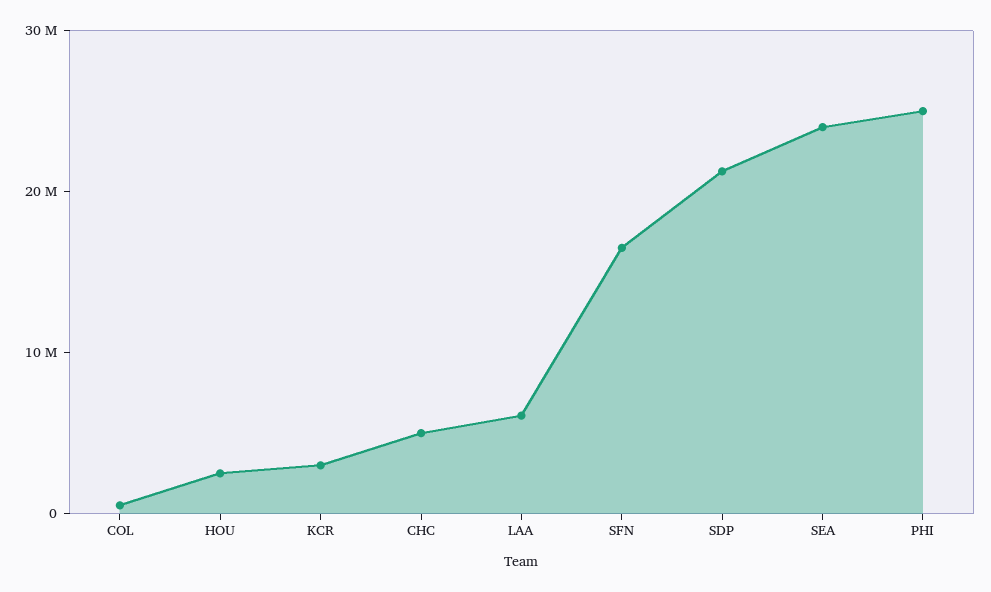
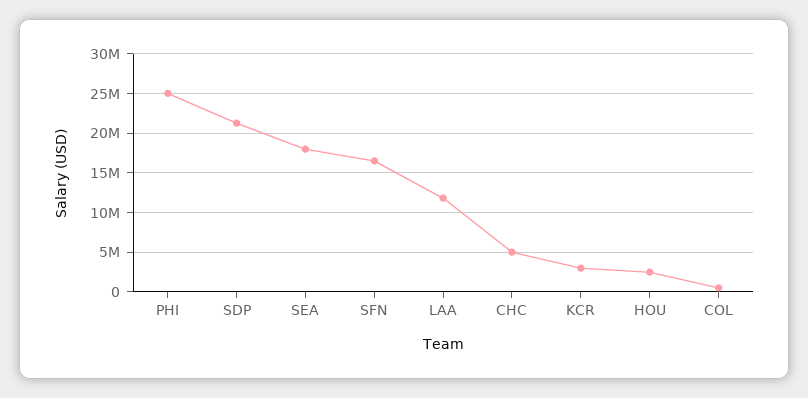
LAA: 6000000 -> 12000000
SEA: 24000000 -> 18000000

